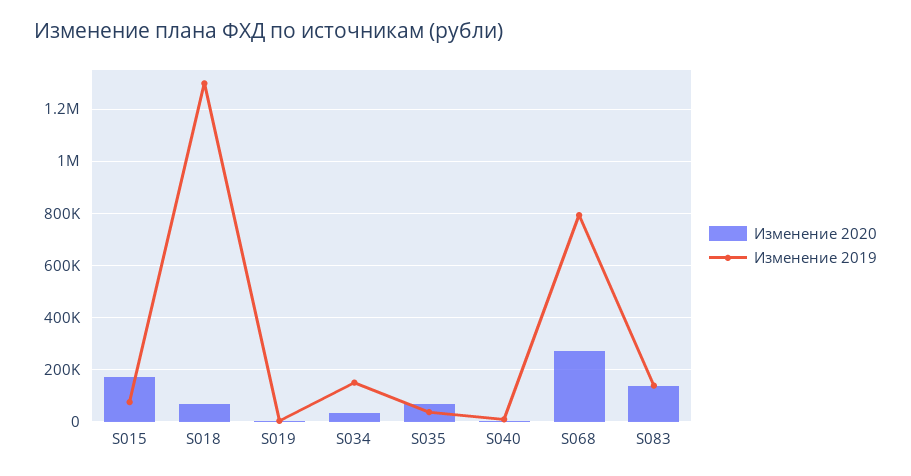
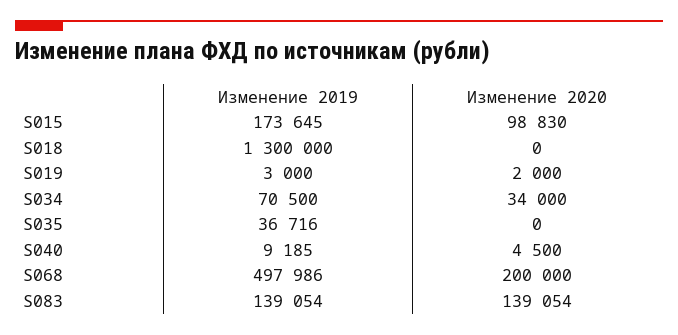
Изменение 2020, S015: 175000 -> 98830
Изменение 2019, S015: 75000 -> 173645
Изменение 2020, S018: 75000 -> 0
Изменение 2019, S034: 150000 -> 70500
Изменение 2020, S035: 75000 -> 0
Изменение 2020, S068: 275000 -> 200000
Изменение 2019, S068: 800000 -> 497986

